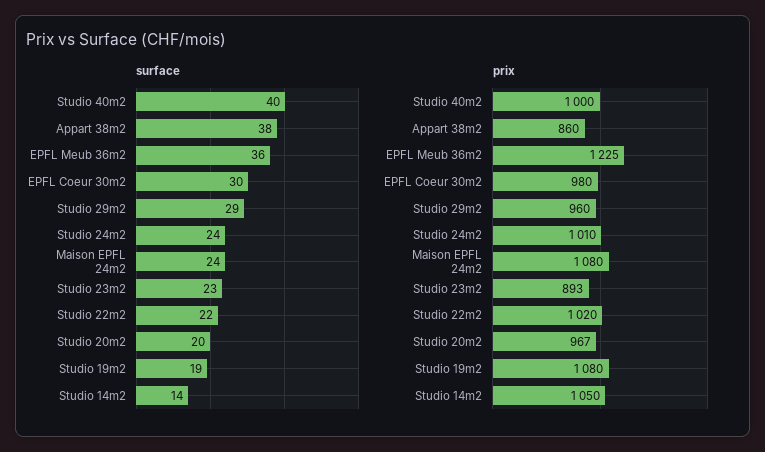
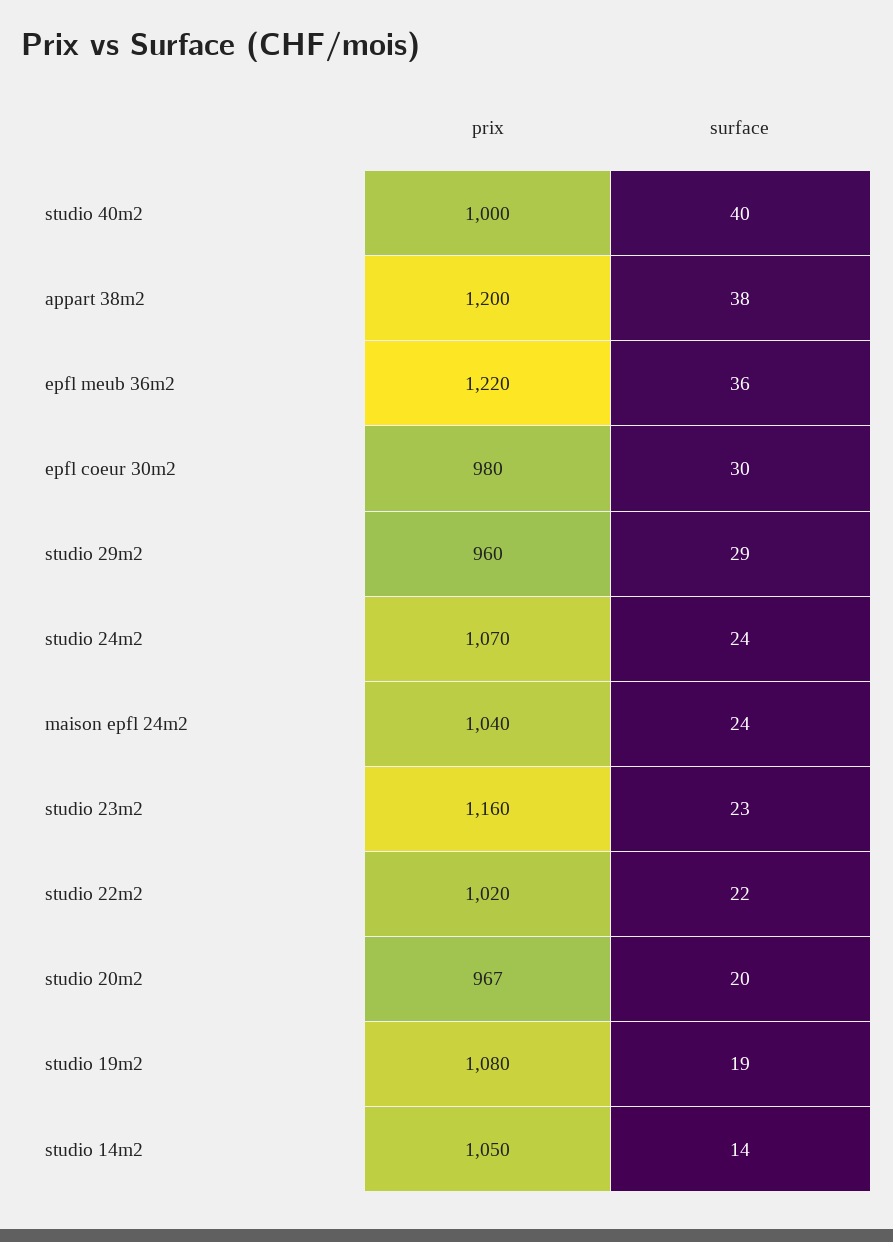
prix, Appart 38m2: 860 -> 1200
prix, EPFL Meub 36m2: 1225 -> 1220
prix, Studio 24m2: 1010 -> 1070
prix, Maison EPFL 24m2: 1080 -> 1040
prix, Studio 23m2: 893 -> 1160

